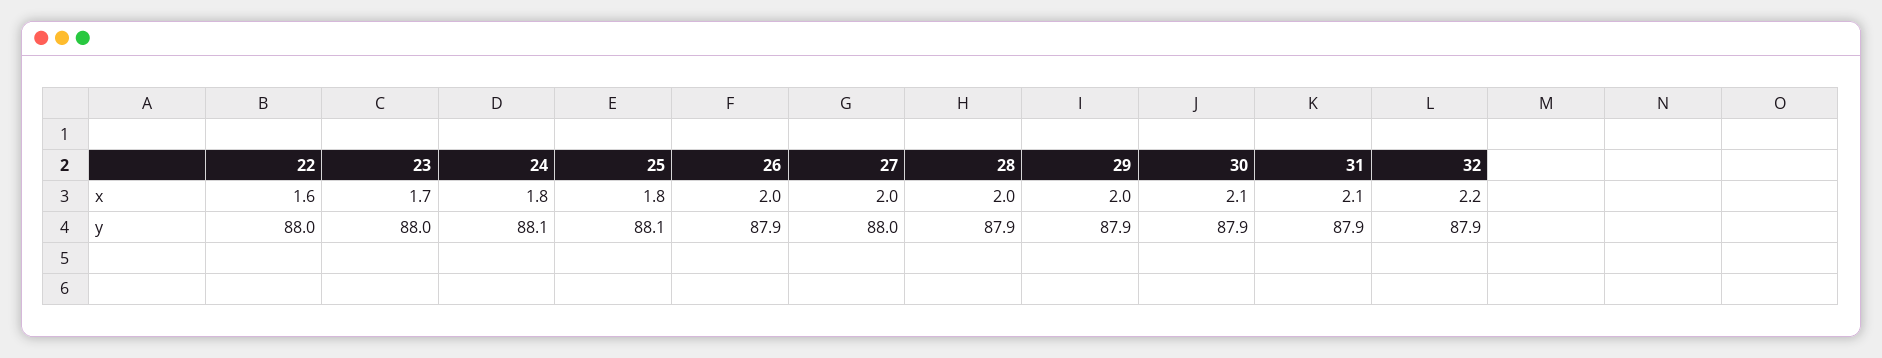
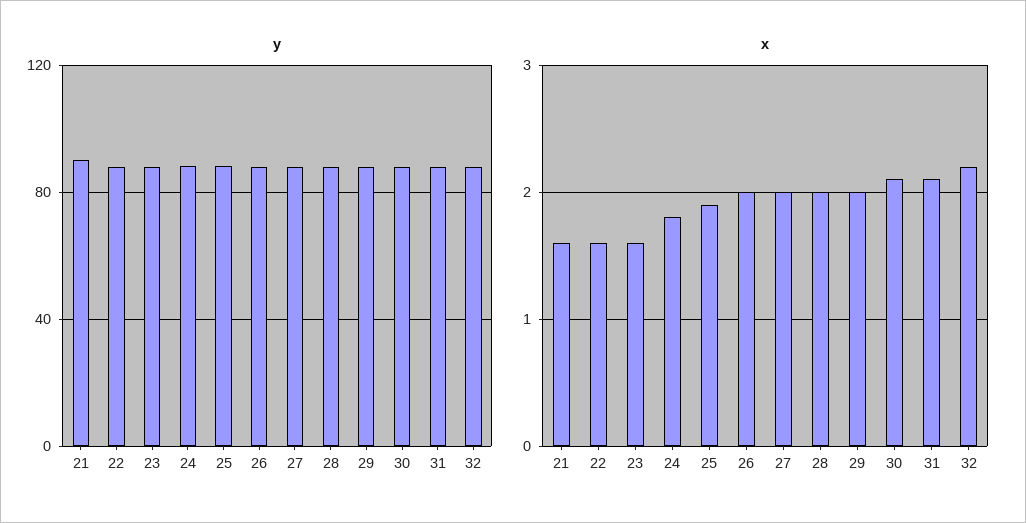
x, 23: 1.7 -> 1.6
x, 25: 1.8 -> 1.9
y, 21: none -> 90
x, 21: none -> 1.6

